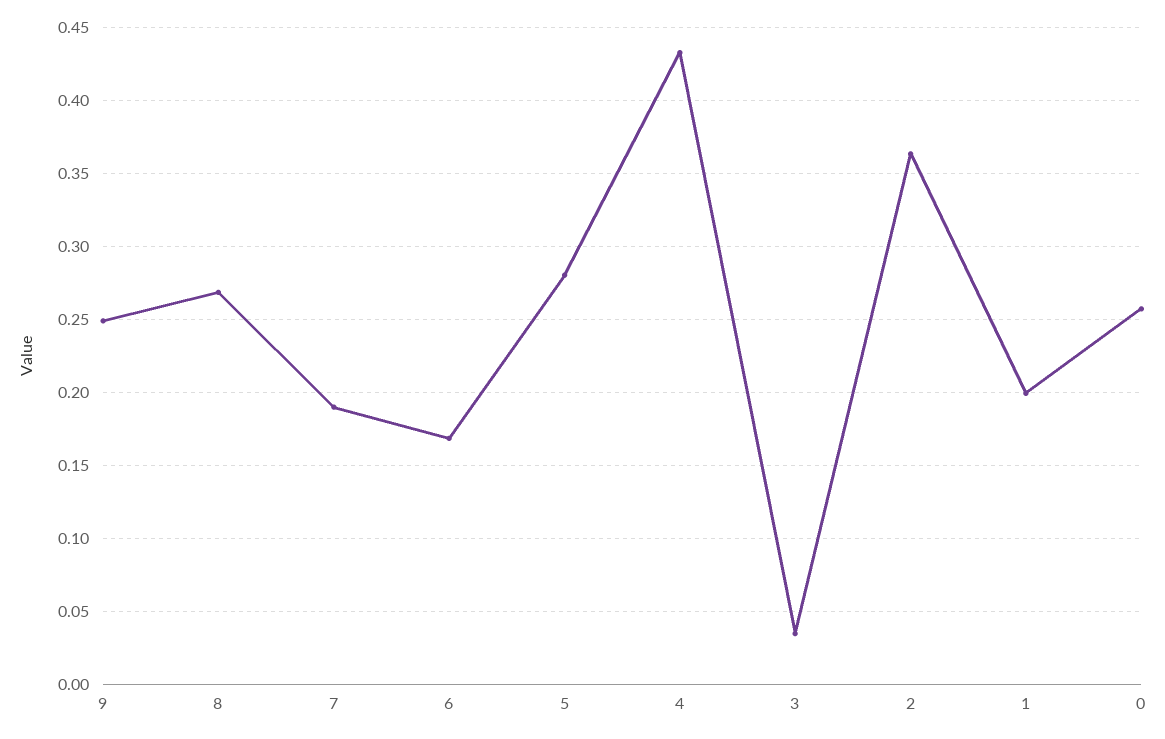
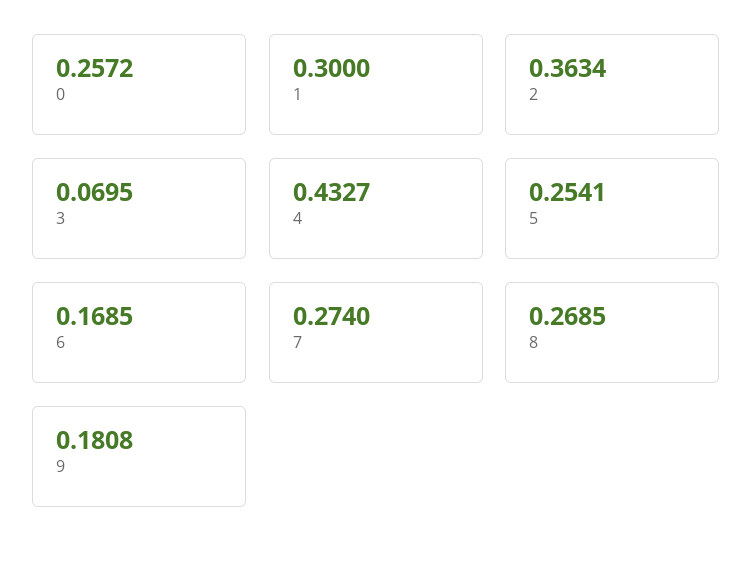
9: 0.25 -> 0.1808
7: 0.19 -> 0.274
5: 0.28 -> 0.2541
3: 0.035 -> 0.0695
1: 0.2 -> 0.3

